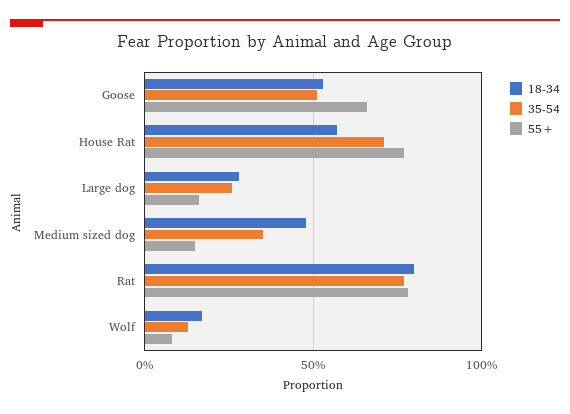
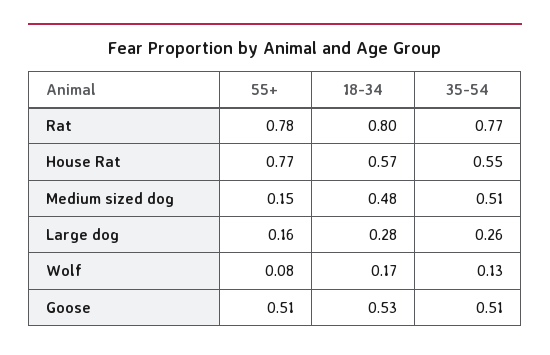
55+, Goose: 0.65 -> 0.51
35-54, House Rat: 0.7 -> 0.55
35-54, Medium sized dog: 0.35 -> 0.51

